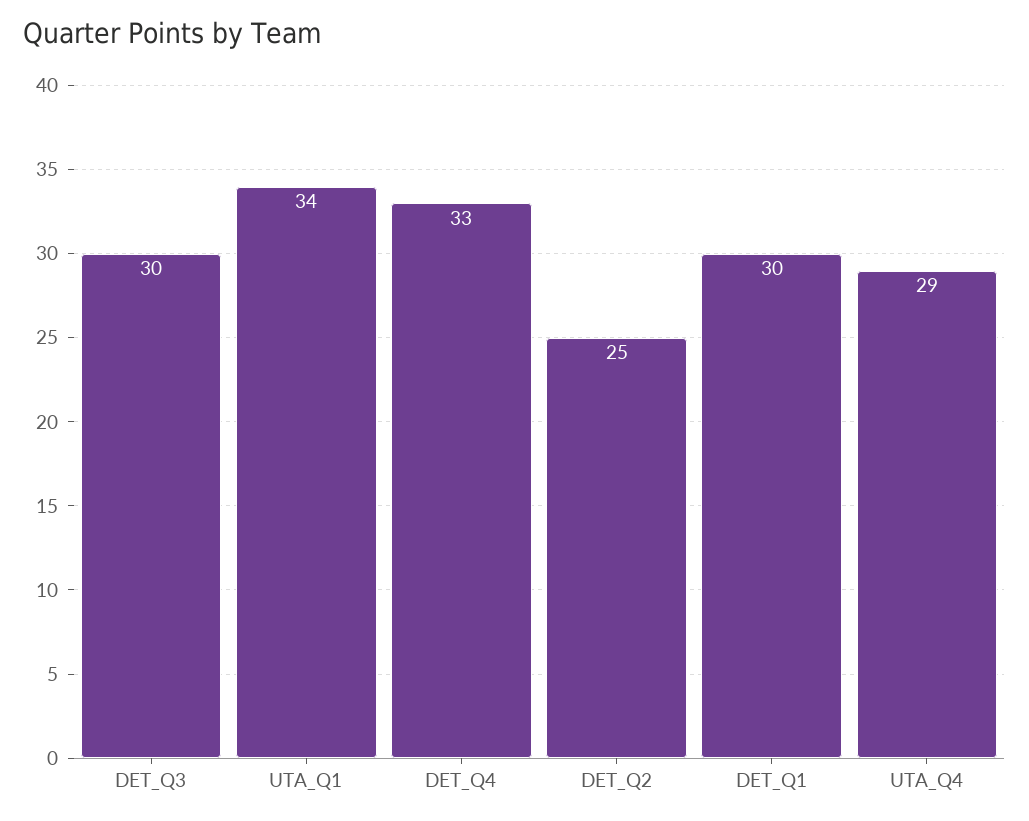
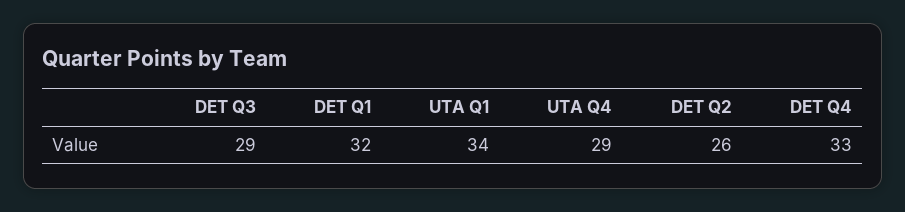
DET_Q3: 30 -> 29
DET_Q2: 25 -> 26
DET_Q1: 30 -> 32

